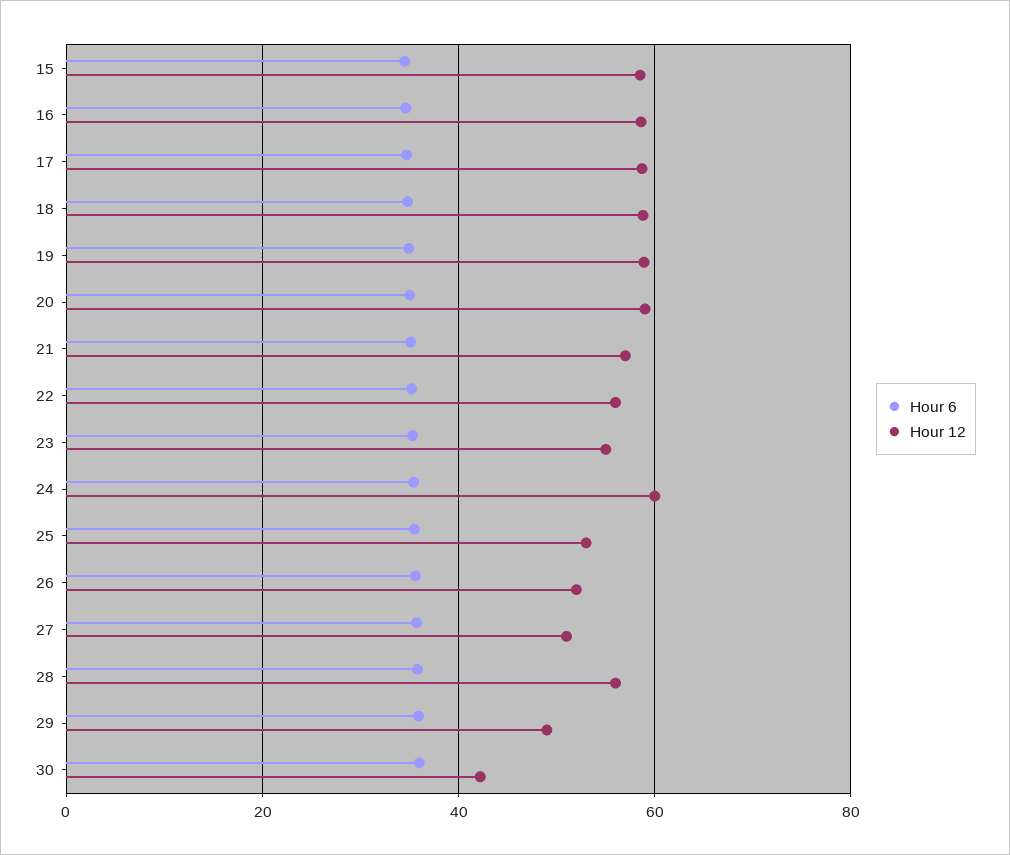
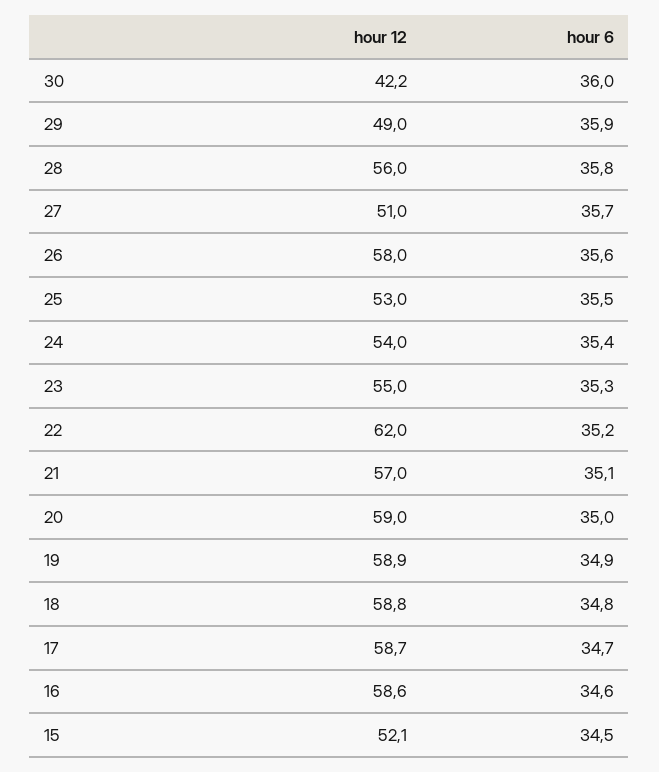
Hour 12, 15: 58 -> 52.1
Hour 12, 22: 56 -> 62
Hour 12, 24: 60 -> 54
Hour 12, 26: 52 -> 58

